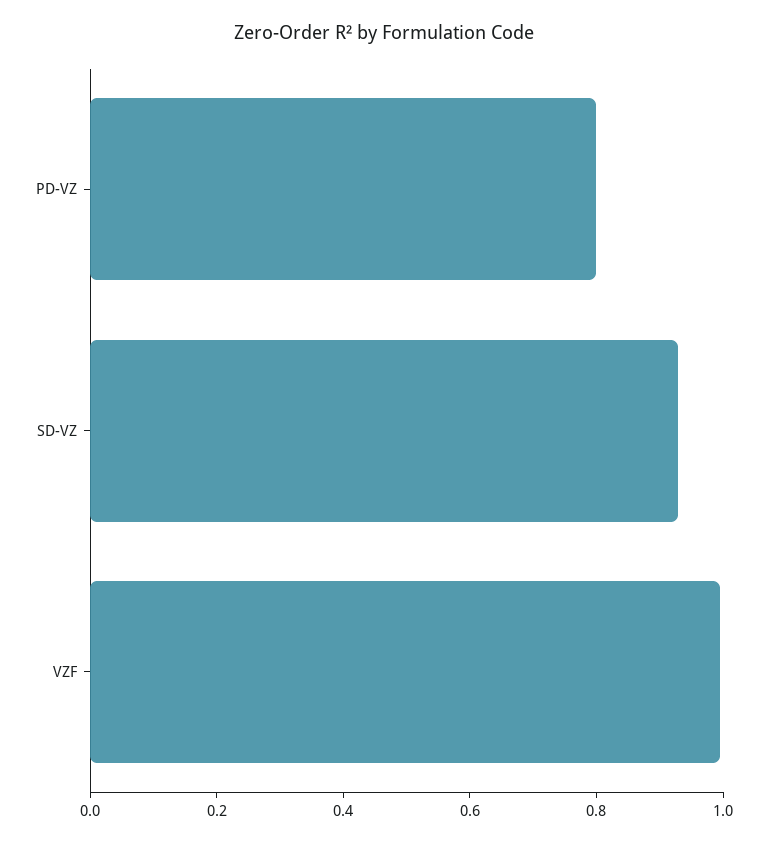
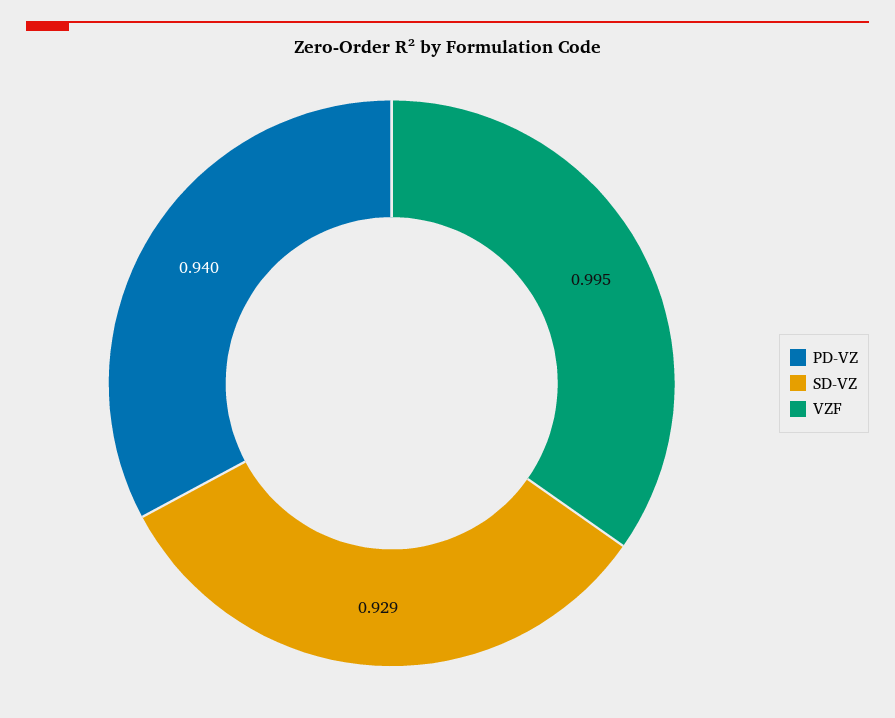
PD-VZ: 0.8 -> 0.94

